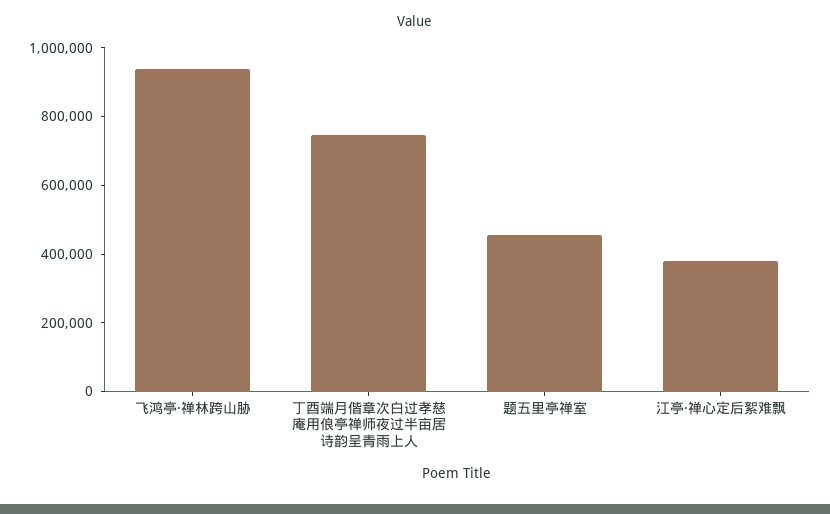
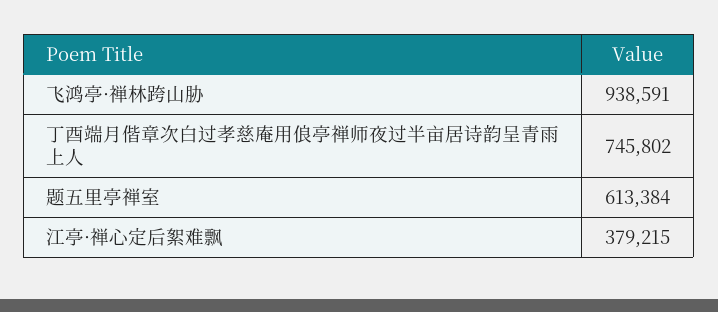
题五里亭禅室: 450000 -> 613384

